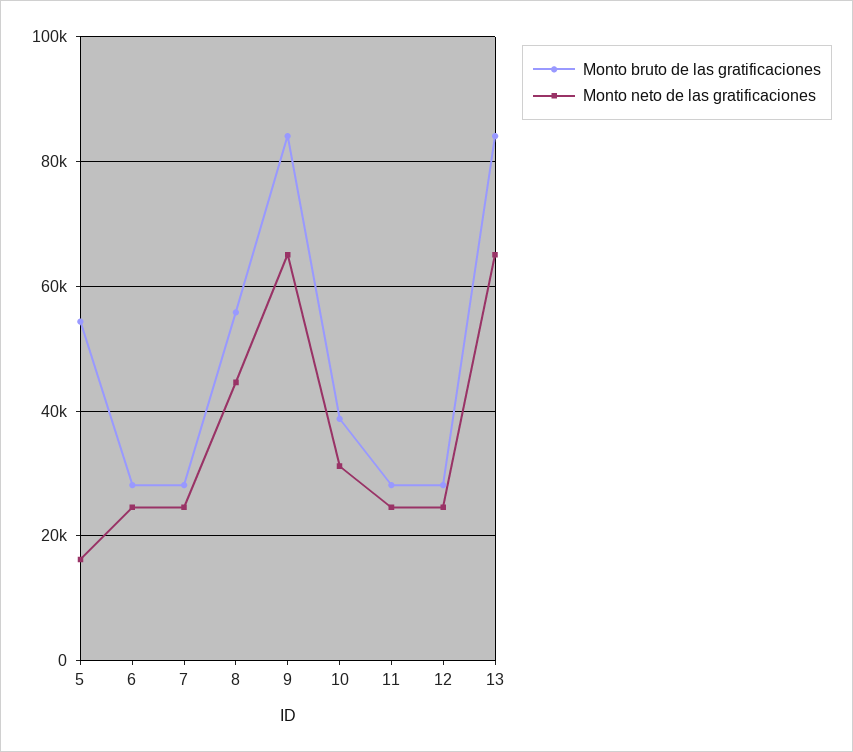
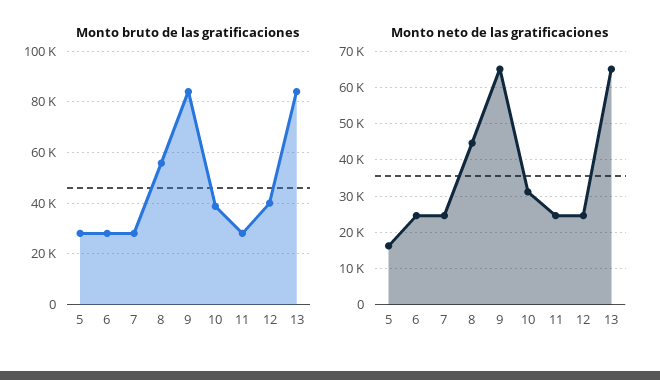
Monto bruto de las gratificaciones, 5: 54000 -> 27500
Monto bruto de las gratificaciones, 12: 28000 -> 40000

